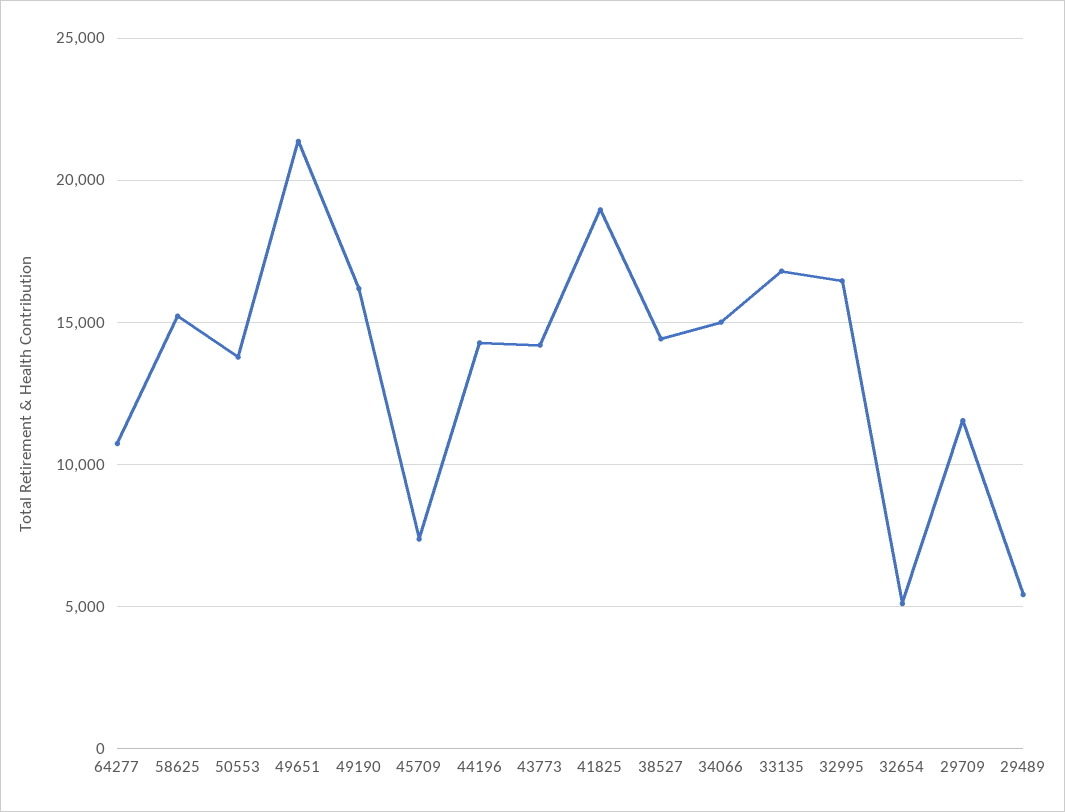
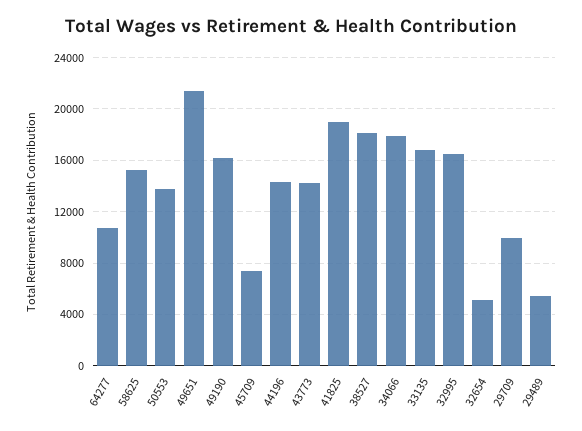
38527: 14500 -> 18000
34066: 15000 -> 18000
29709: 11500 -> 10000

